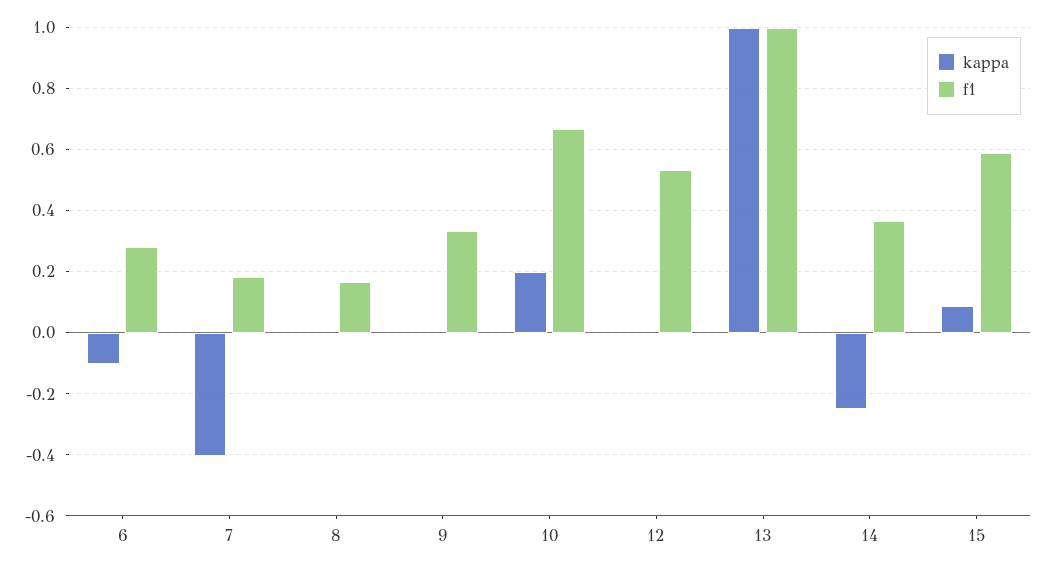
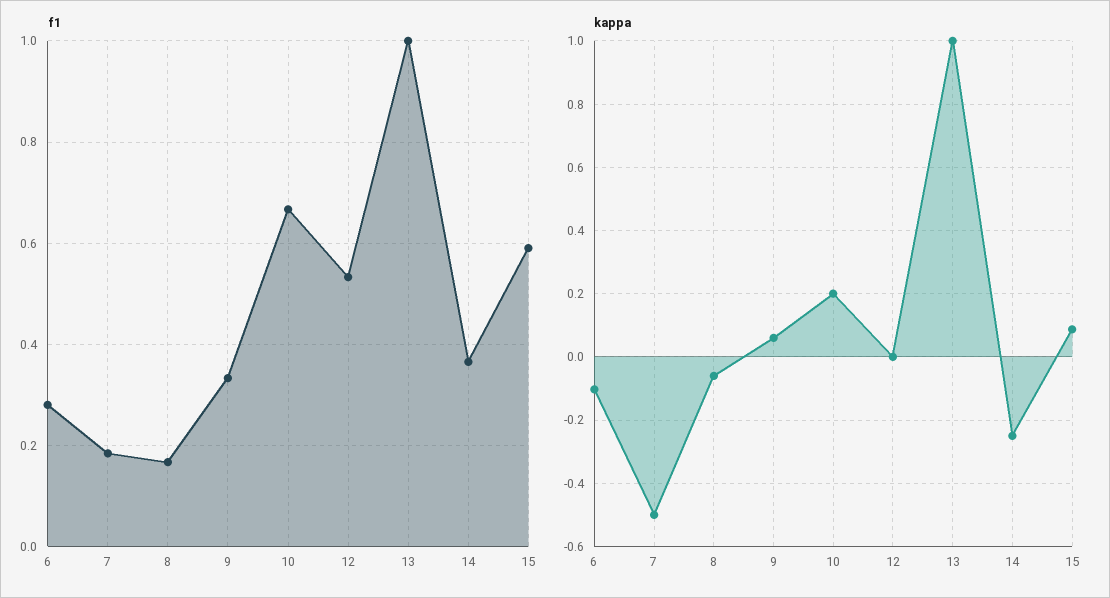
kappa, 7: -0.4 -> -0.5
kappa, 8: 0 -> -0.06
kappa, 9: 0 -> 0.06

